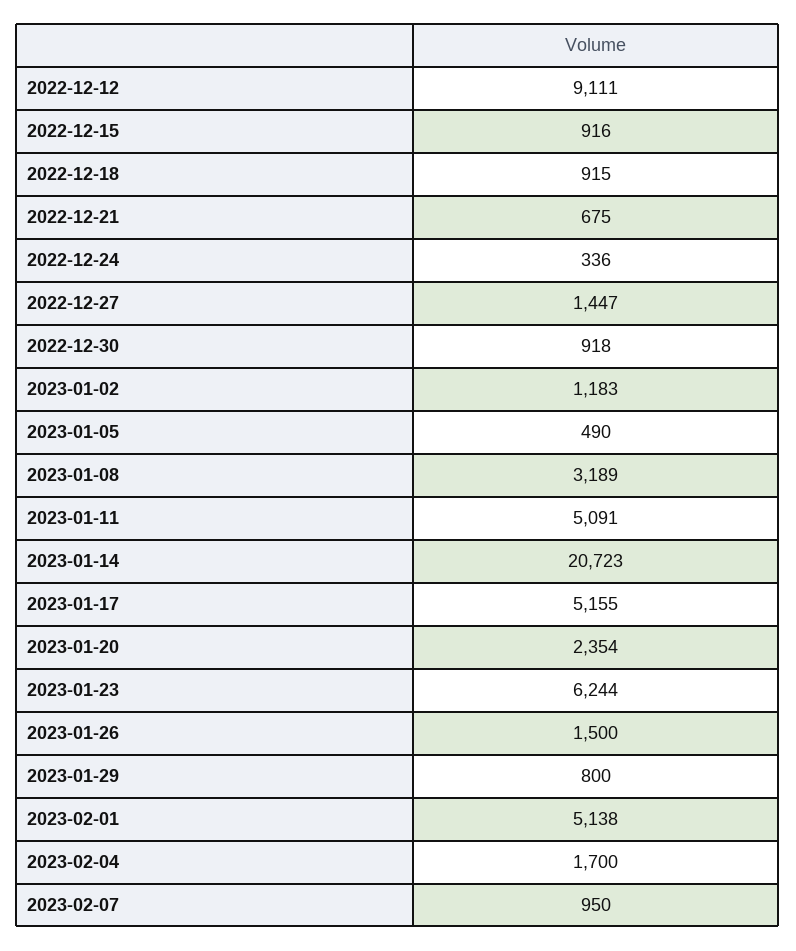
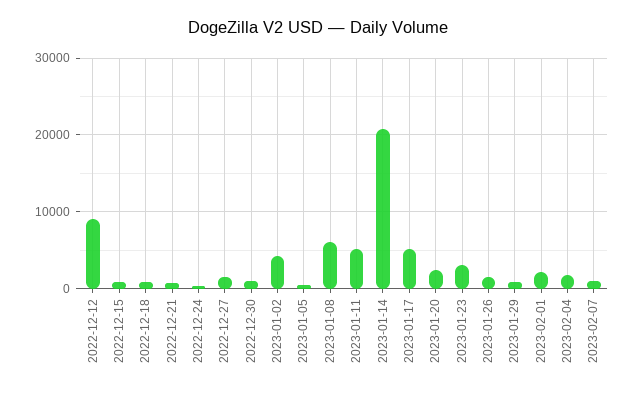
2023-01-02: 1183 -> 4000
2023-01-08: 3189 -> 6000
2023-01-23: 6244 -> 3000
2023-02-01: 5138 -> 2000

